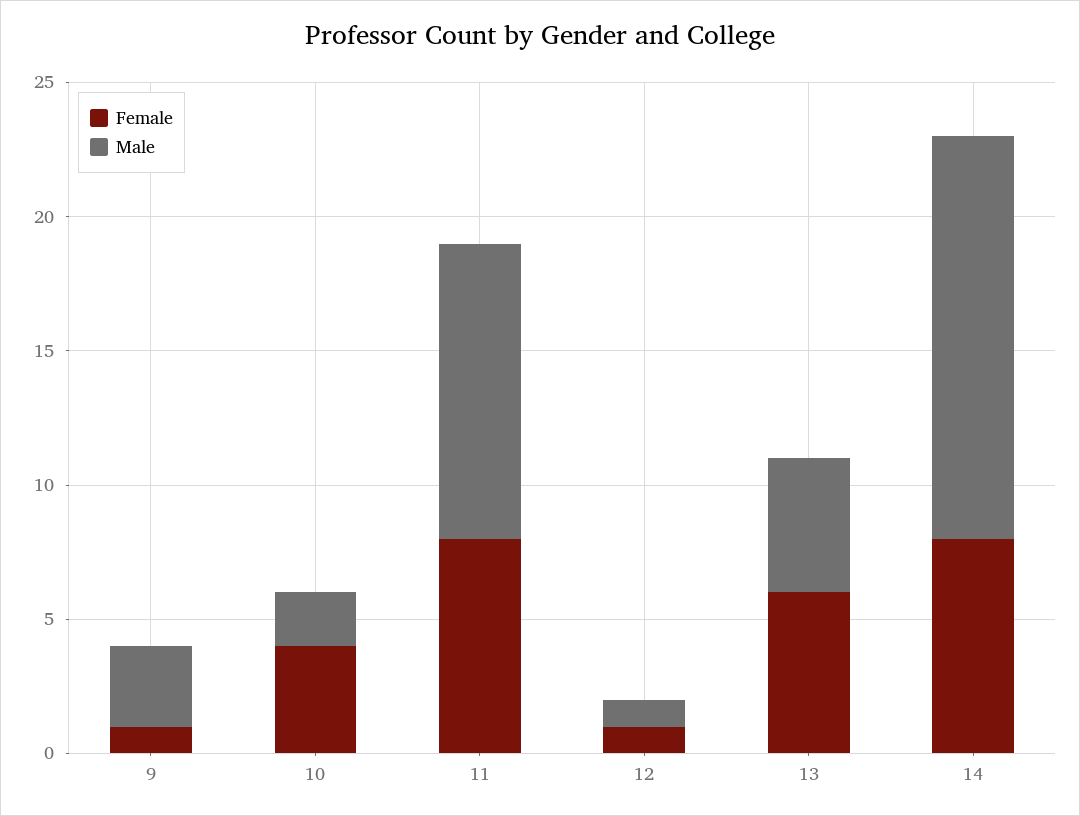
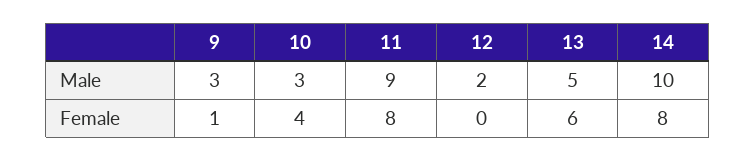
Male, 10: 2 -> 3
Male, 11: 11 -> 9
Female, 12: 1 -> 0
Male, 12: 1 -> 2
Male, 14: 15 -> 10

